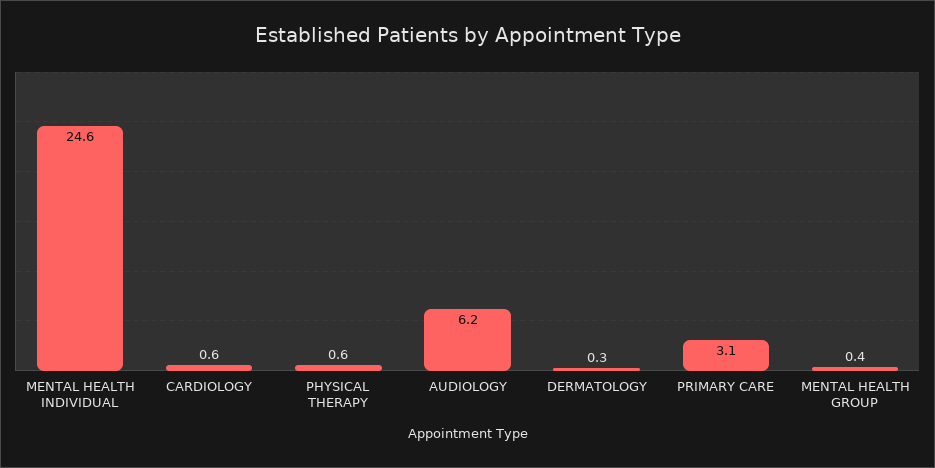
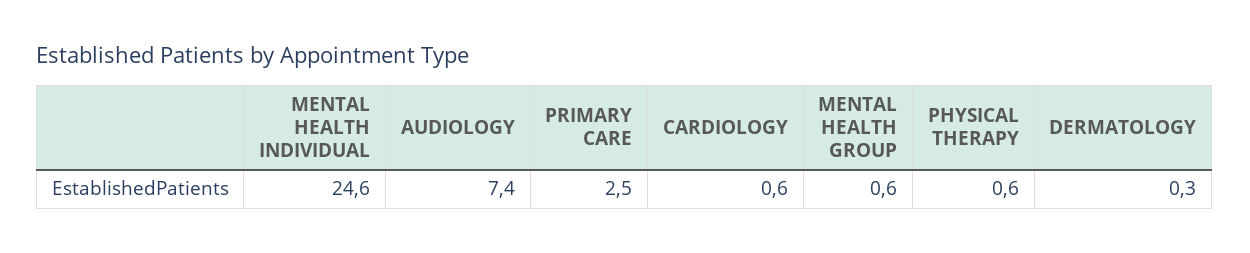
AUDIOLOGY: 6.2 -> 7.4
PRIMARY CARE: 3.1 -> 2.5
MENTAL HEALTH GROUP: 0.4 -> 0.6

